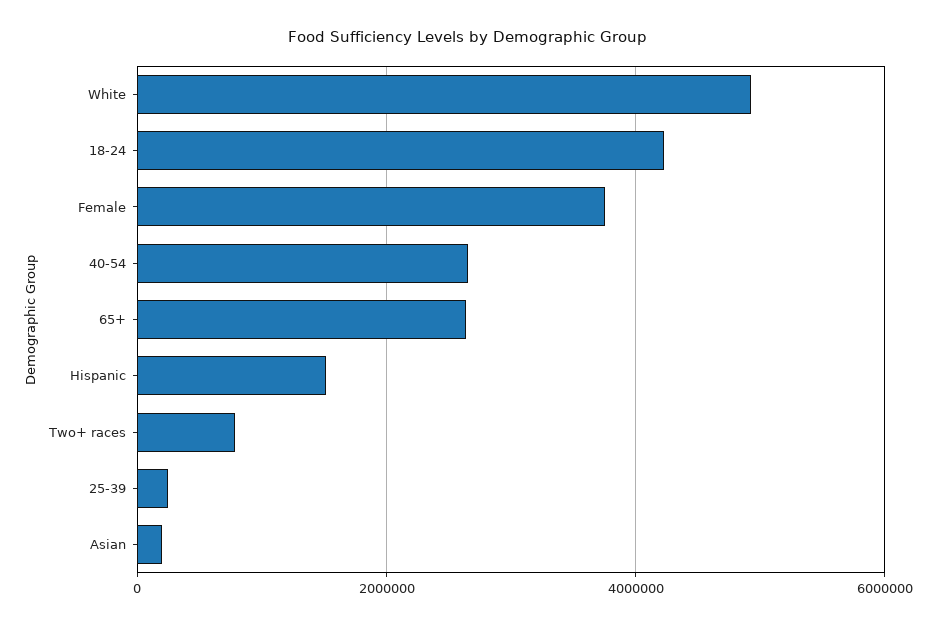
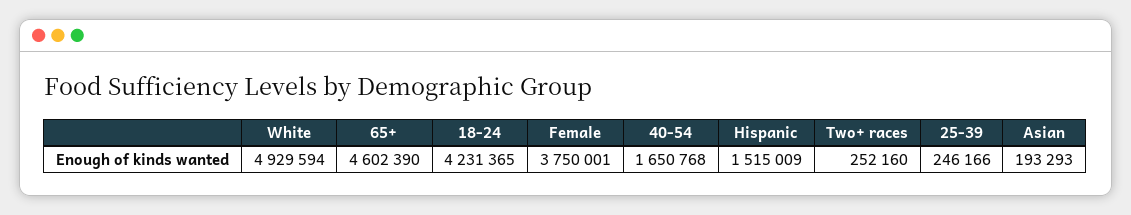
40-54: 2600000 -> 1650768
65+: 2600000 -> 4602390
Two+ races: 800000 -> 252160

